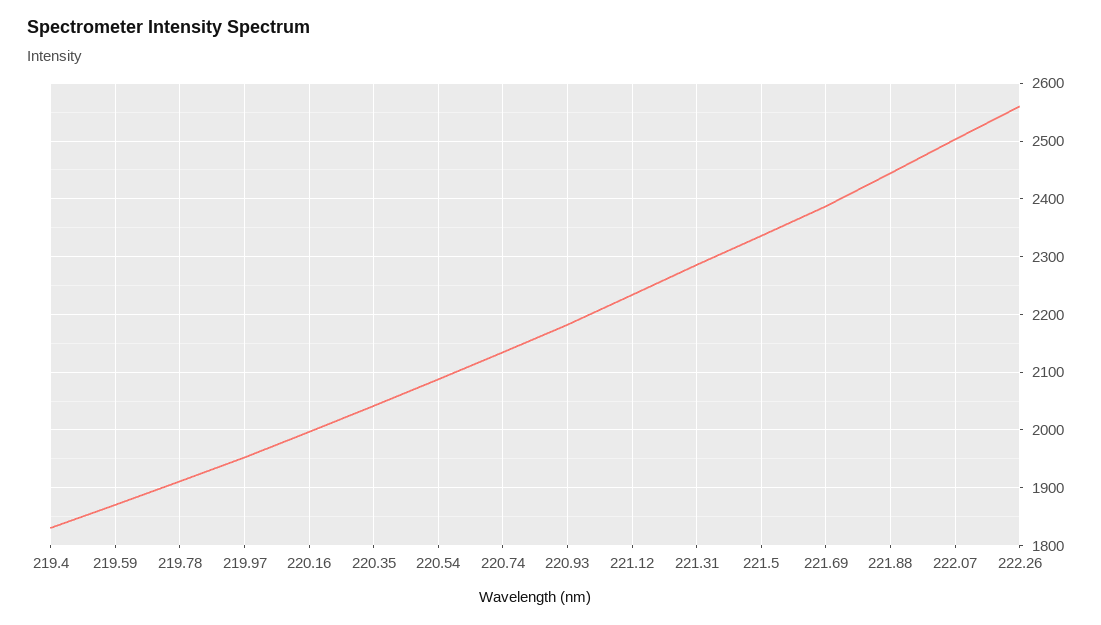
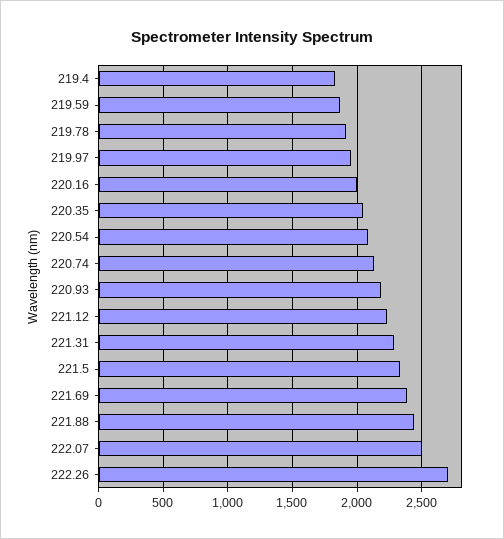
222.26: 2560 -> 2700

